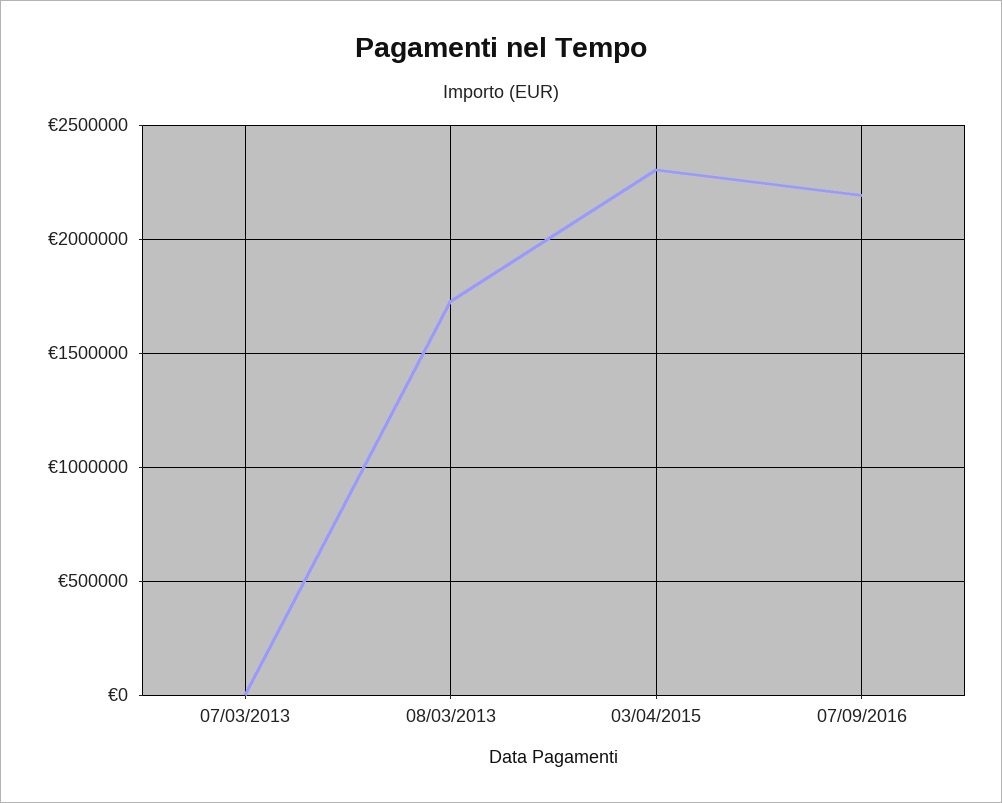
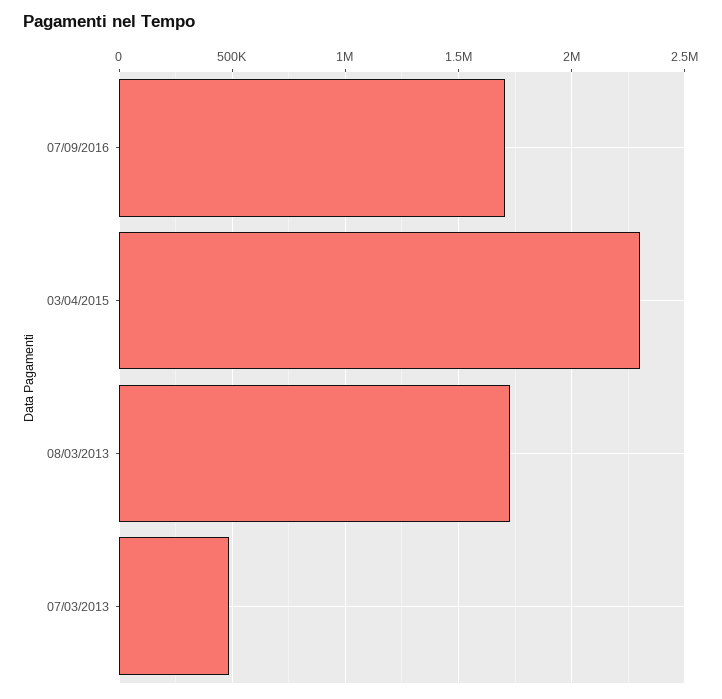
07/03/2013: 0 -> 500000
07/09/2016: 2200000 -> 1700000

